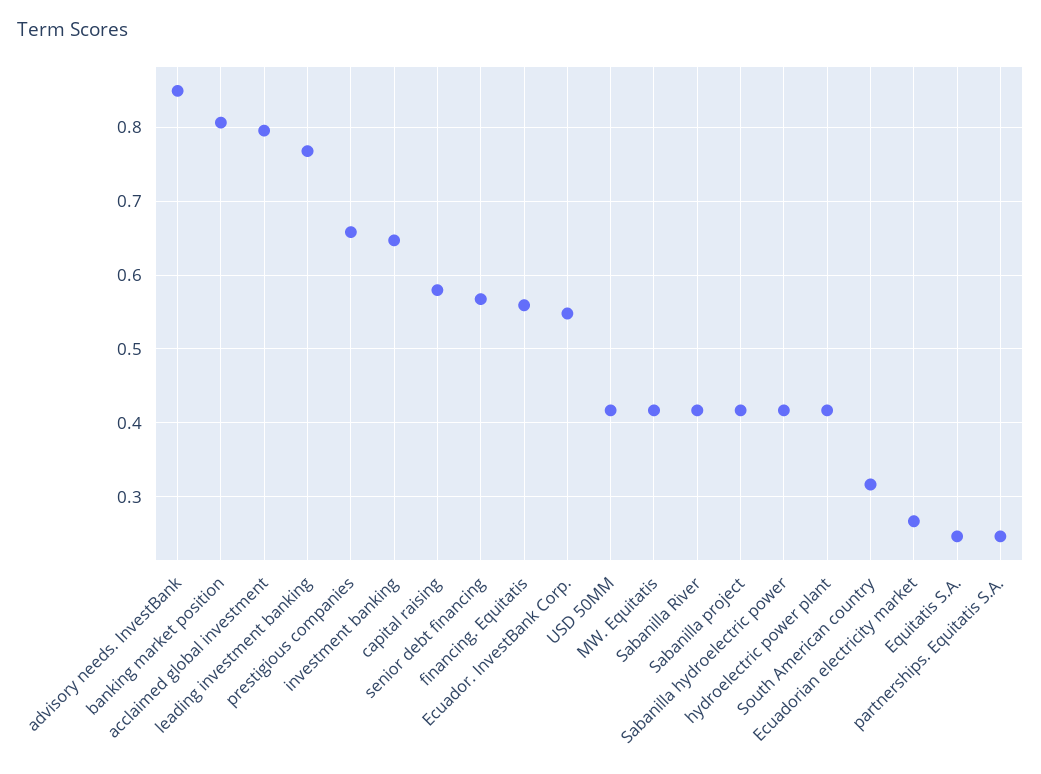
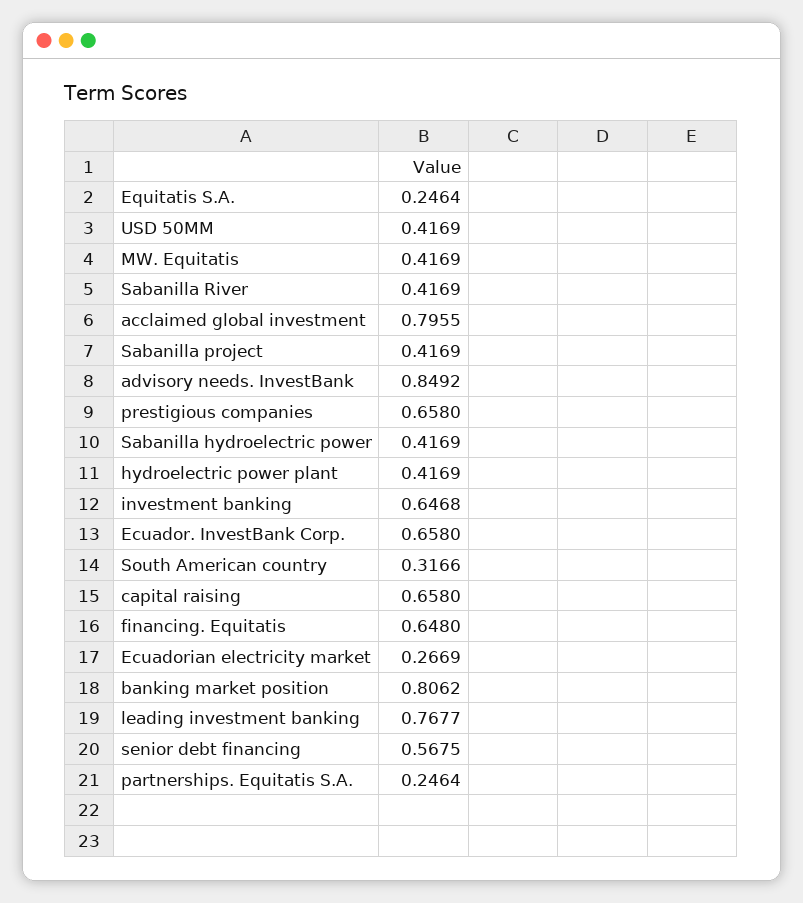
capital raising: 0.58 -> 0.658
financing. Equitatis: 0.56 -> 0.648
Ecuador. InvestBank Corp.: 0.55 -> 0.658

